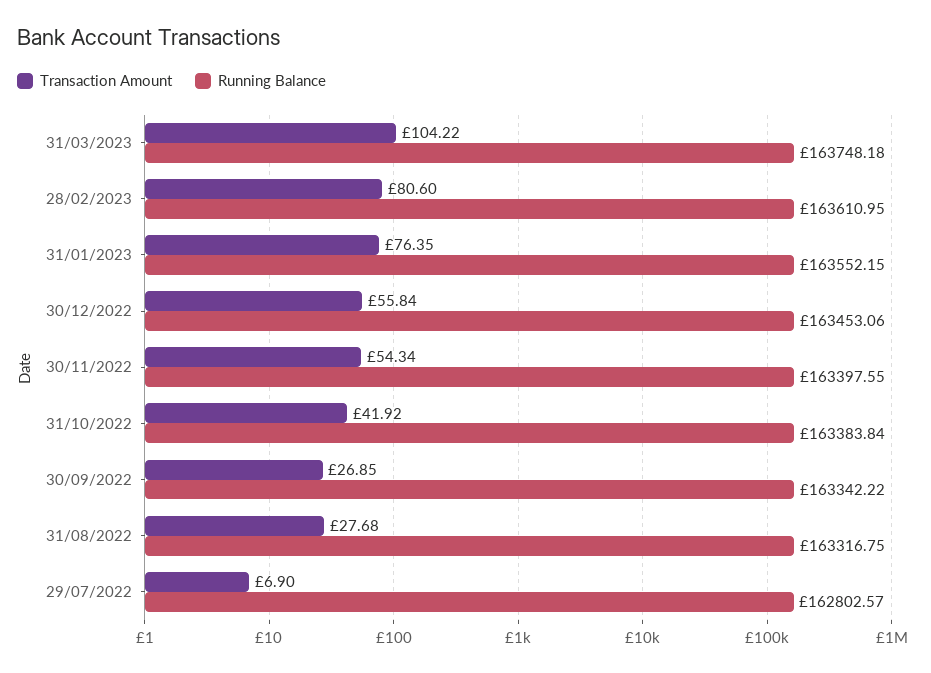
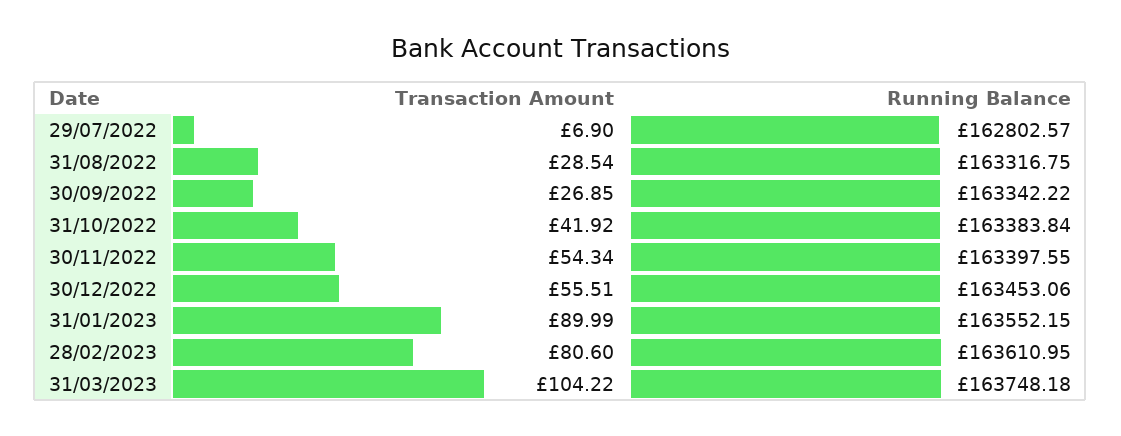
Transaction Amount, 31/01/2023: 76.35 -> 89.99
Transaction Amount, 30/12/2022: 55.84 -> 55.51
Transaction Amount, 31/08/2022: 27.68 -> 28.54

